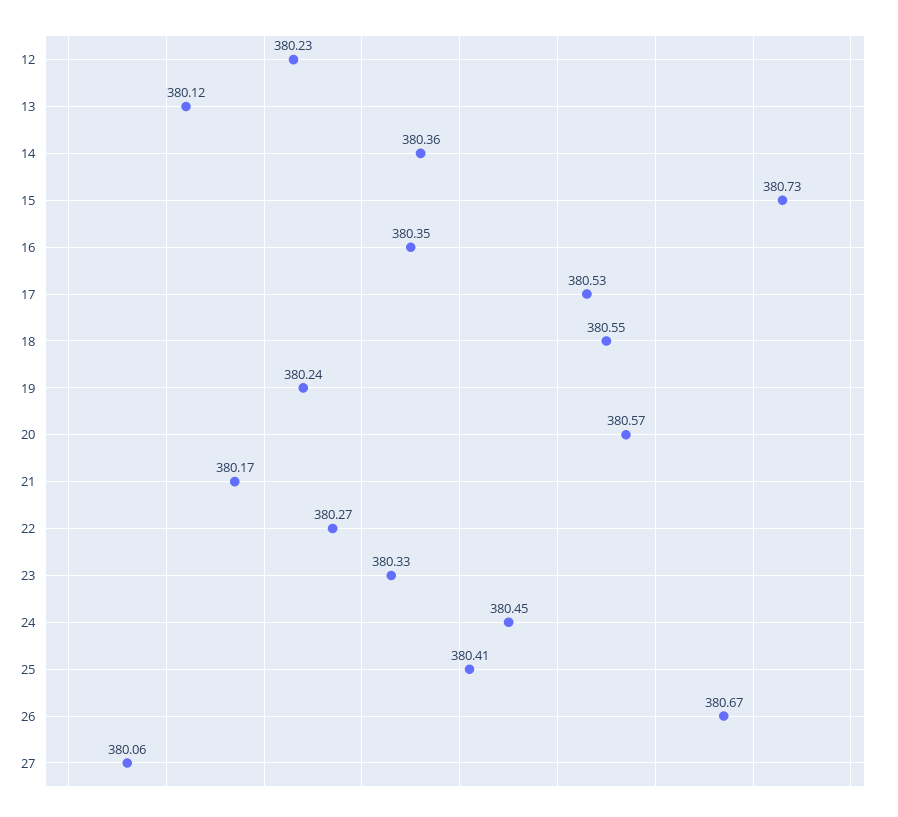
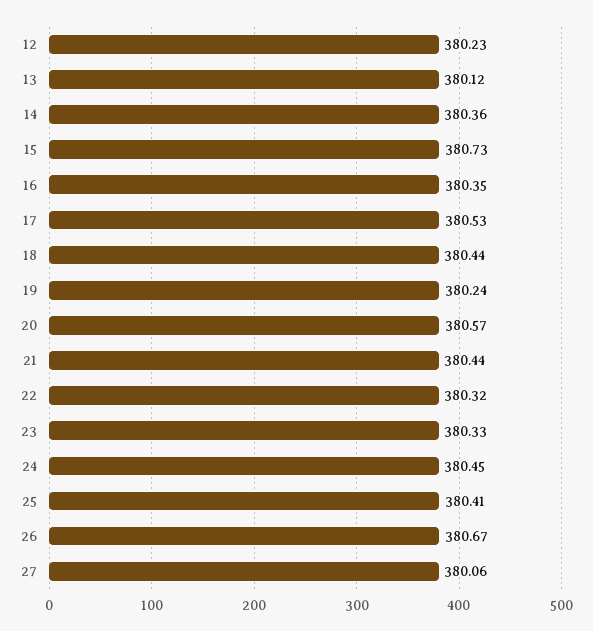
18: 380.55 -> 380.44
21: 380.17 -> 380.44
22: 380.27 -> 380.32

